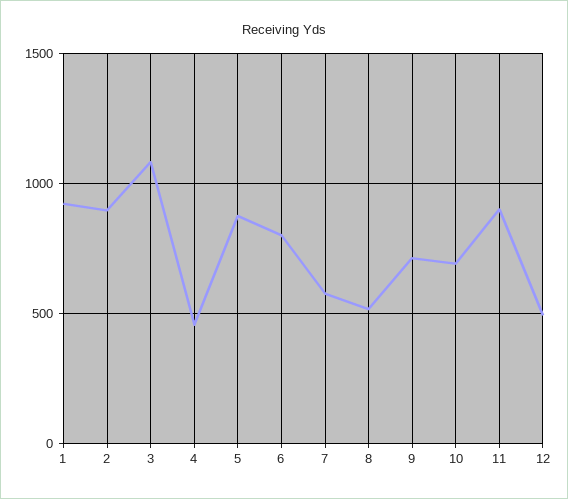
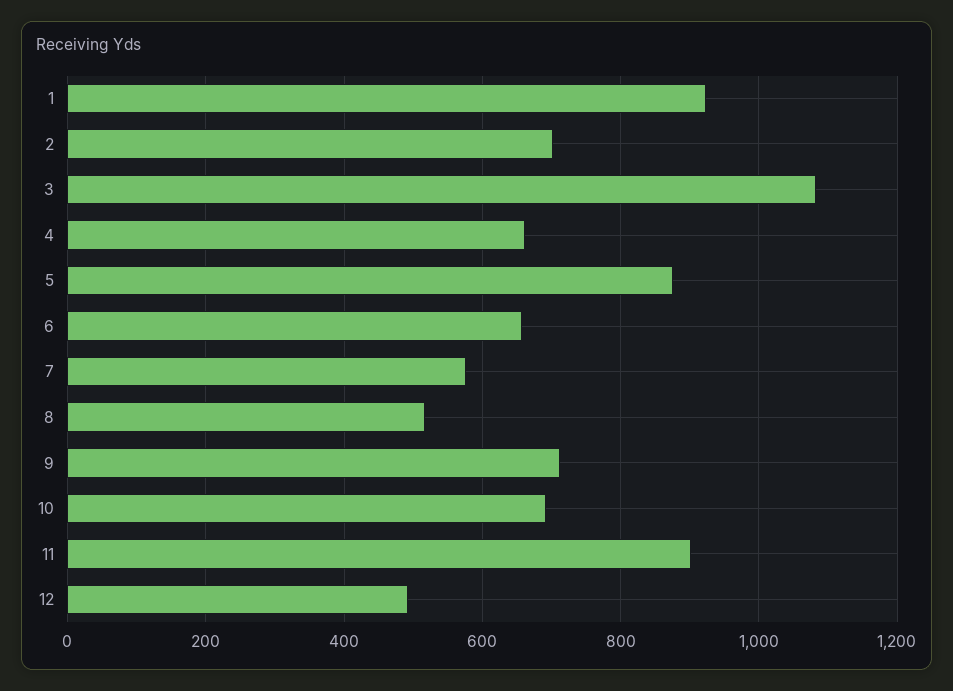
2: 900 -> 700
4: 450 -> 660
6: 800 -> 660

